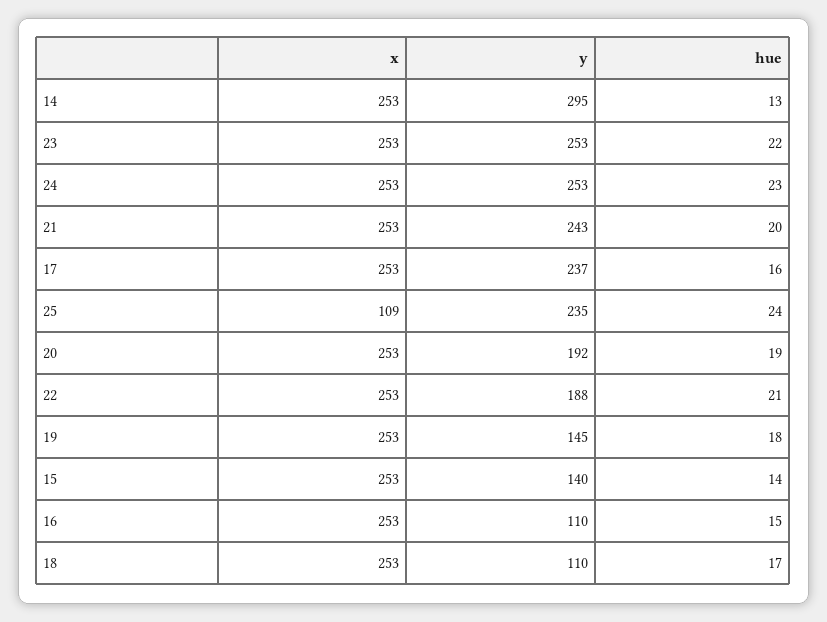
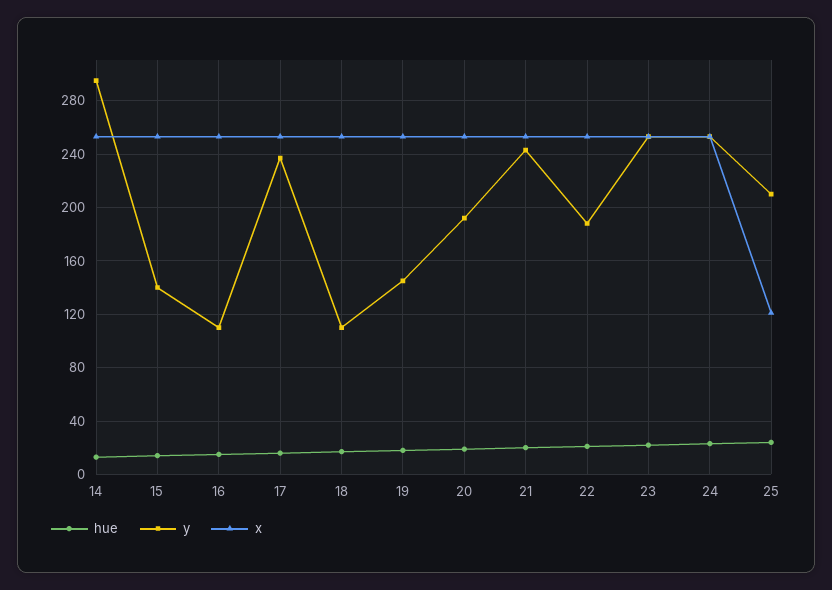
x, 25: 109 -> 120
y, 25: 235 -> 210

